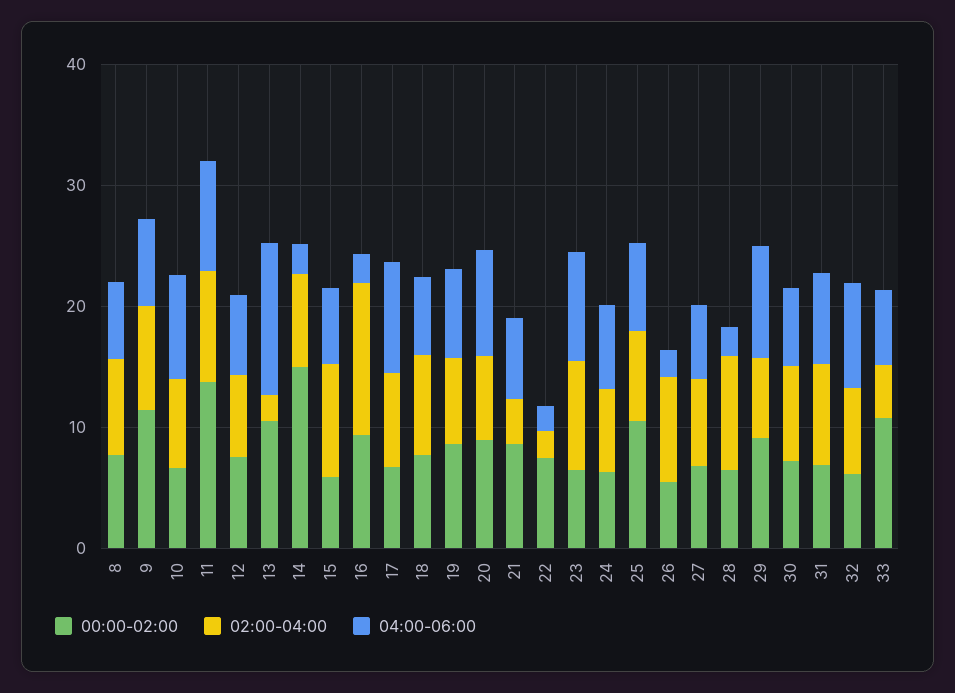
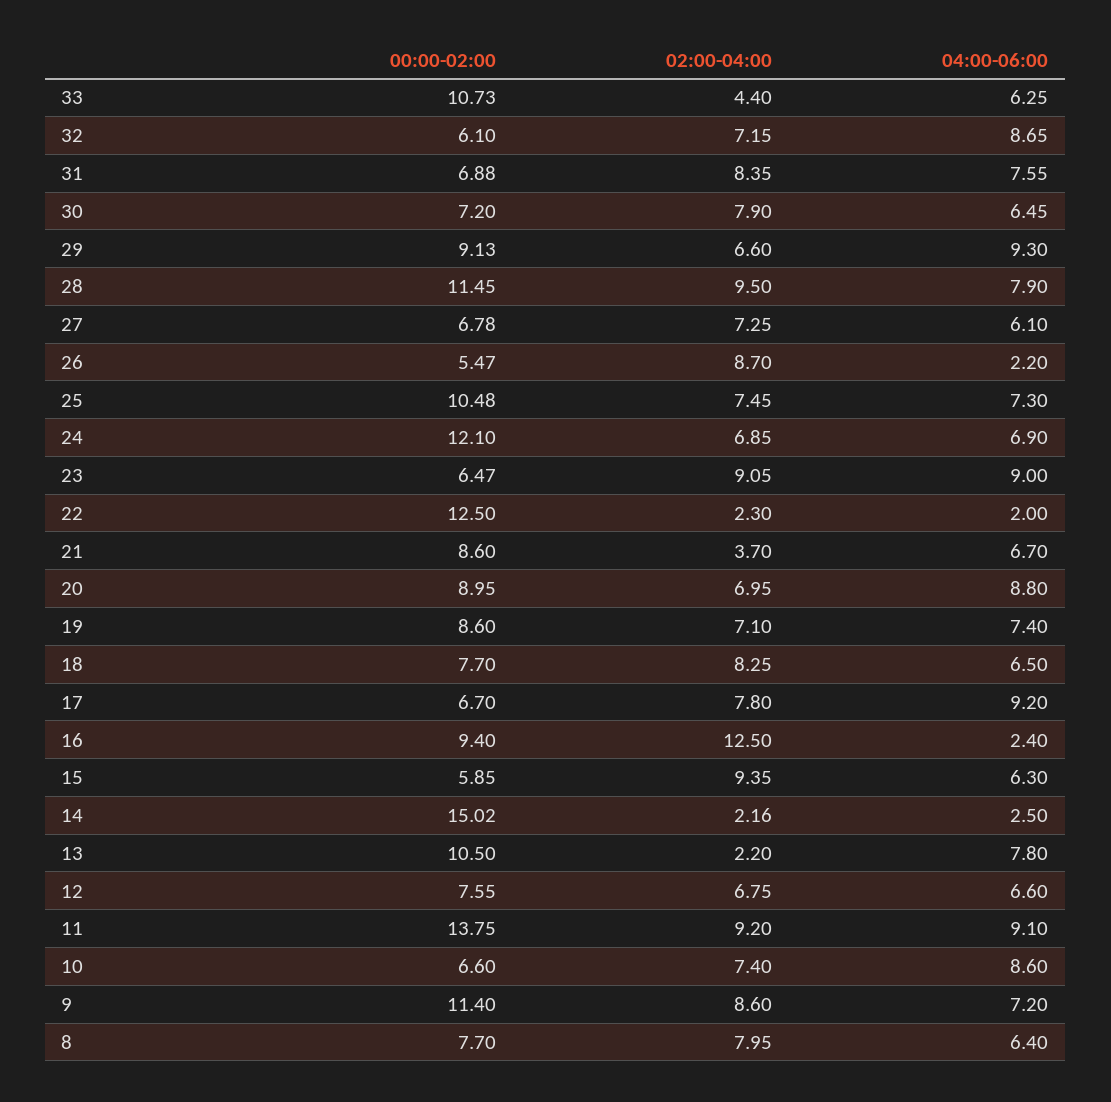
04:00-06:00, 13: 12 -> 7.8
02:00-04:00, 14: 8 -> 2.16
00:00-02:00, 22: 8 -> 12.5
00:00-02:00, 24: 6 -> 12.1
00:00-02:00, 28: 6 -> 11.45
04:00-06:00, 28: 2 -> 7.9

